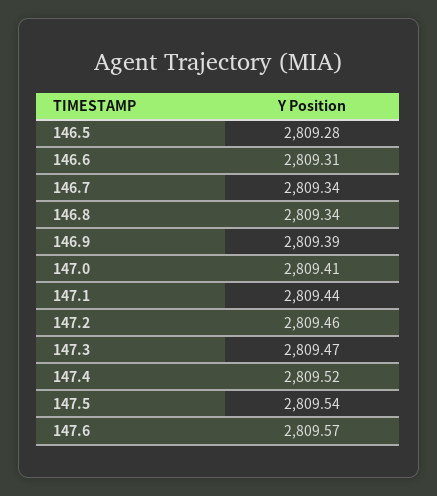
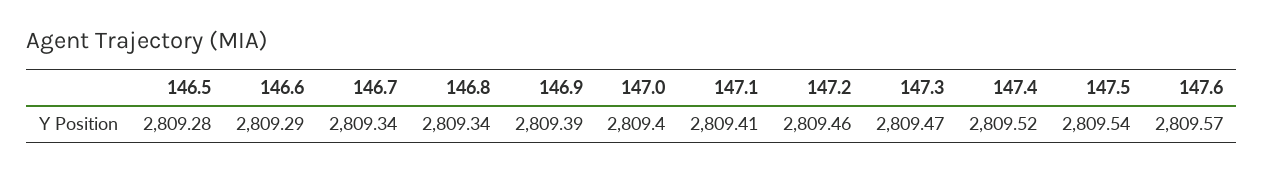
146.6: 2809.31 -> 2809.29
147.0: 2809.41 -> 2809.4
147.1: 2809.44 -> 2809.41

